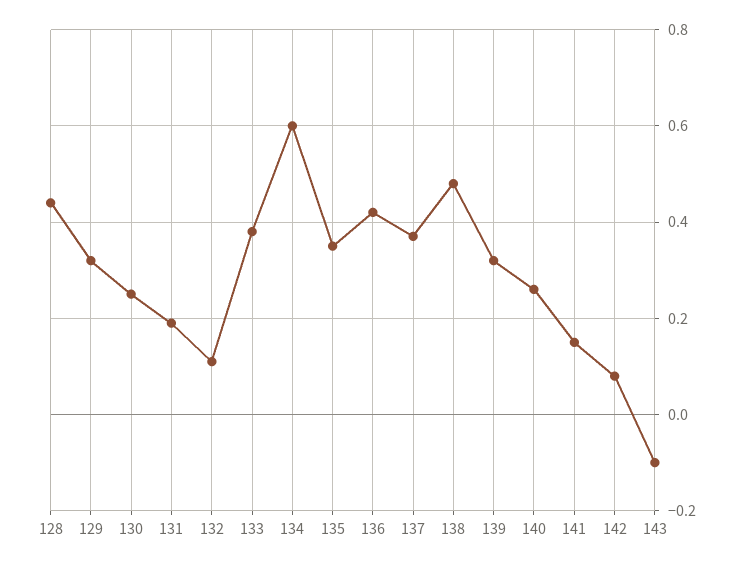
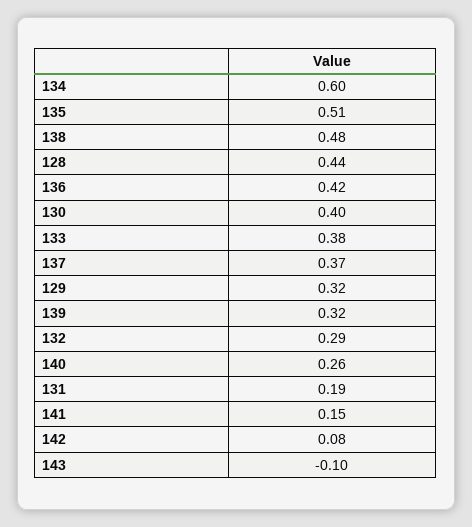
130: 0.25 -> 0.4
132: 0.1 -> 0.29
135: 0.35 -> 0.51

